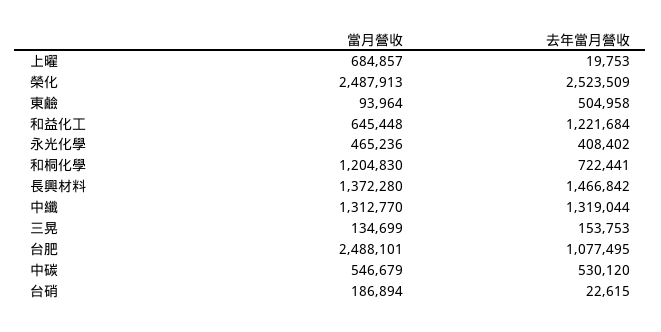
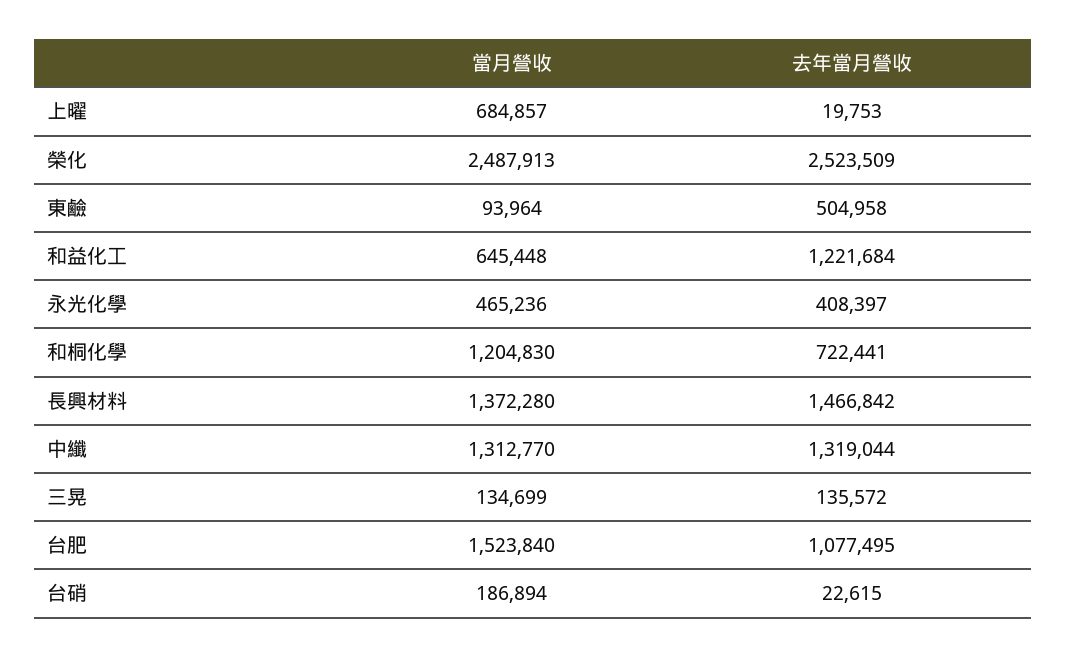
去年當月營收, 永光化學: 408402 -> 408397
去年當月營收, 三晃: 153753 -> 135572
當月營收, 台肥: 2488101 -> 1523840
當月營收, 中碳: 546679 -> none
去年當月營收, 中碳: 530120 -> none

